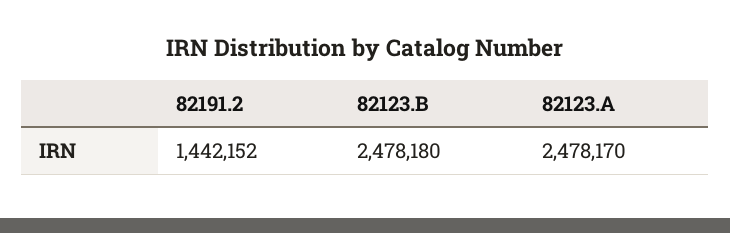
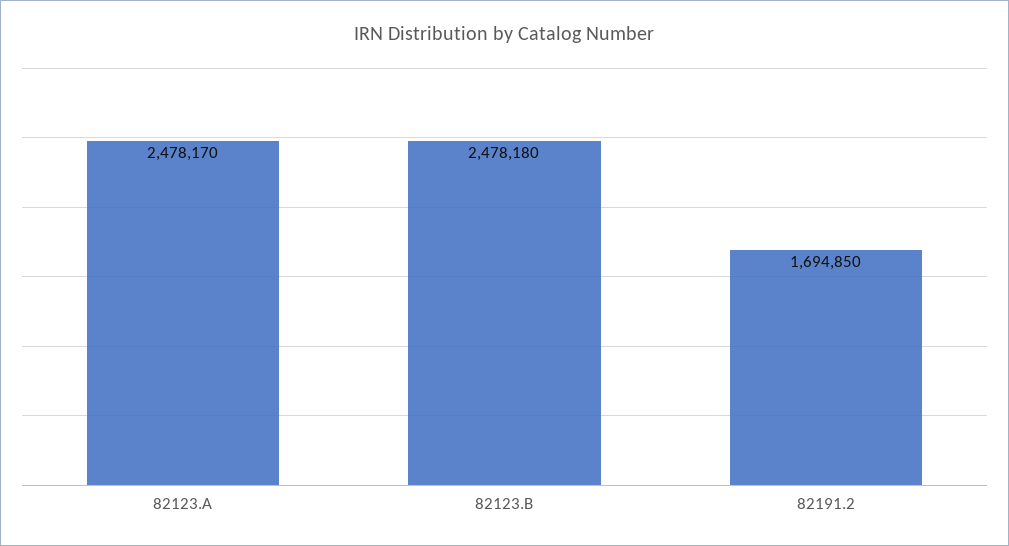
82191.2: 1442152 -> 1694850

